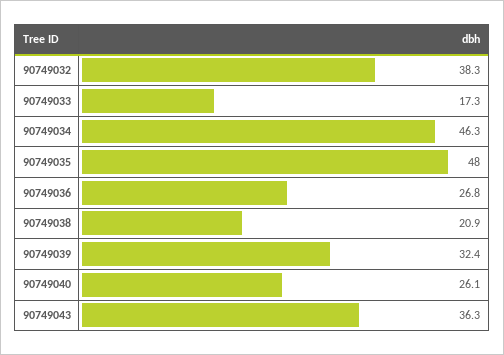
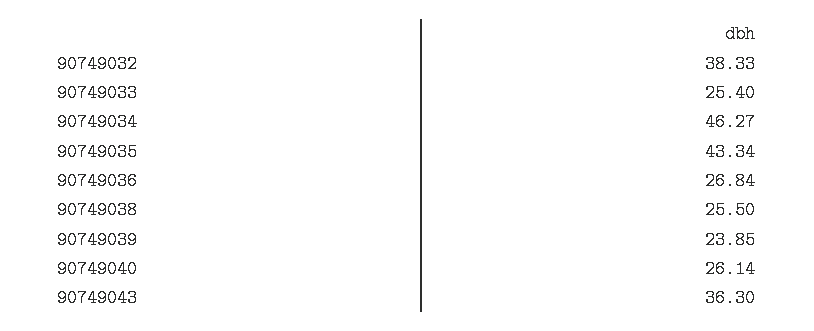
90749033: 17.3 -> 25.4
90749035: 48 -> 43.34
90749038: 20.9 -> 25.5
90749039: 32.4 -> 23.85

